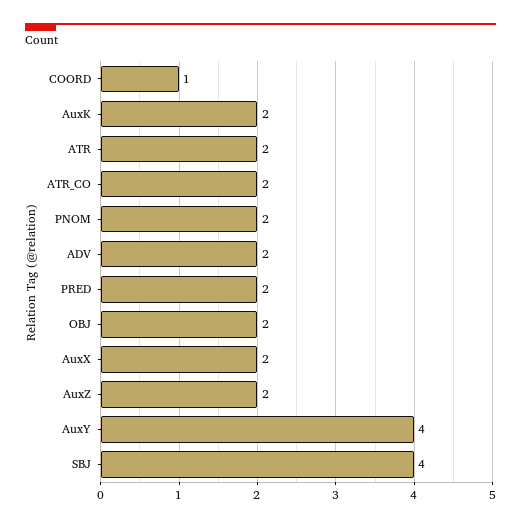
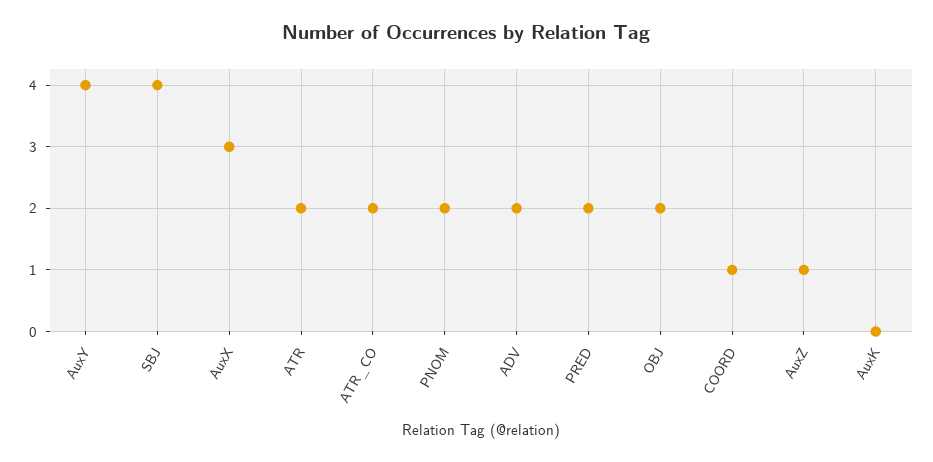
AuxK: 2 -> 0
AuxX: 2 -> 3
AuxZ: 2 -> 1

